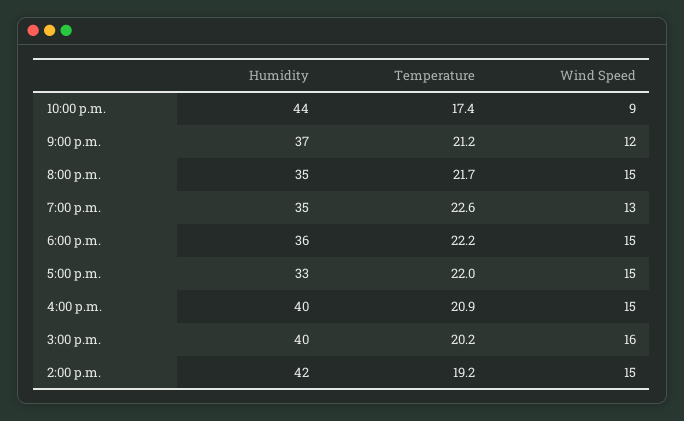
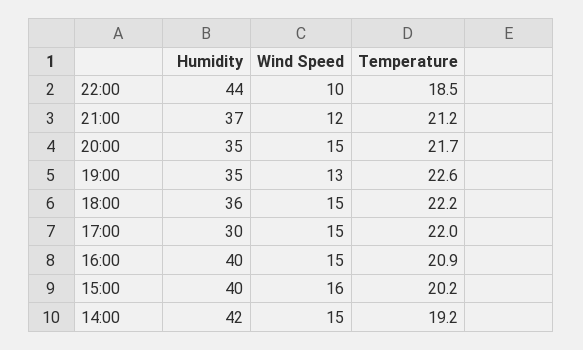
Temperature, 10:00 p.m.: 17.4 -> 18.5
Wind Speed, 10:00 p.m.: 9 -> 10
Humidity, 5:00 p.m.: 33 -> 30

